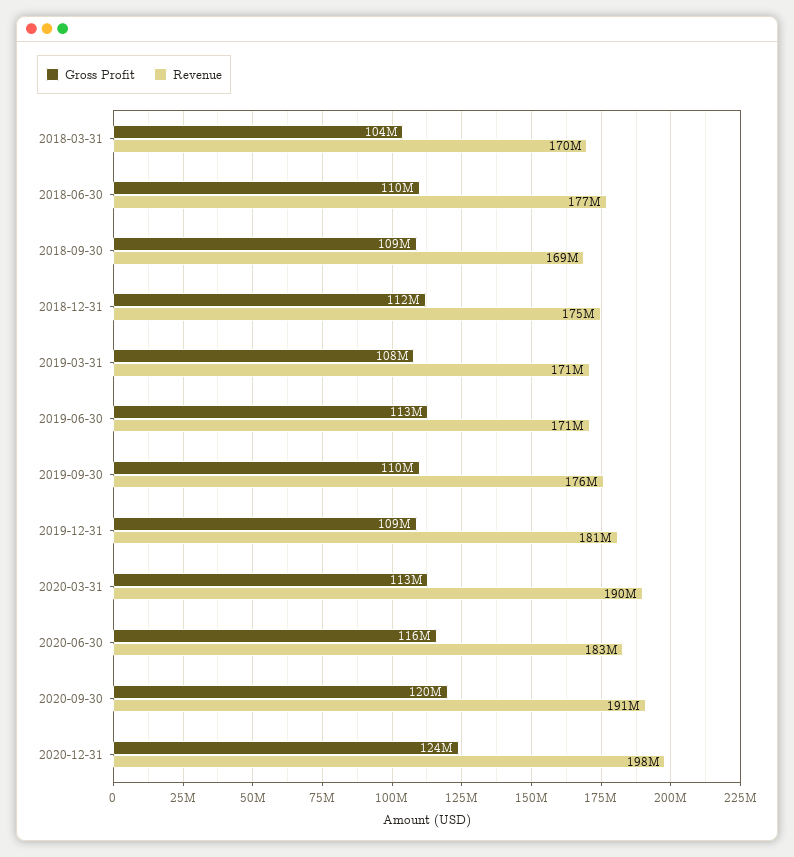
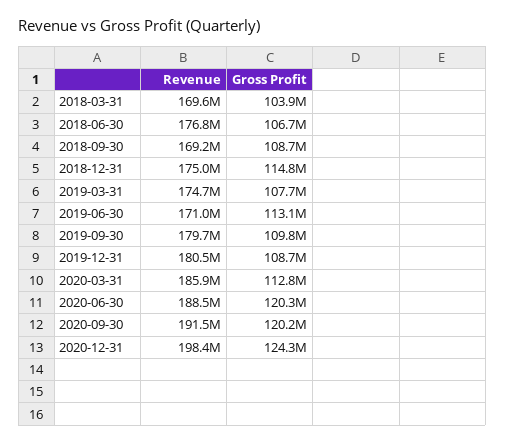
Gross Profit, 2018-06-30: 110000000 -> 106700000
Gross Profit, 2018-12-31: 112000000 -> 114800000
Revenue, 2019-03-31: 171000000 -> 174700000
Revenue, 2019-09-30: 176000000 -> 179700000
Revenue, 2020-03-31: 190000000 -> 185900000
Gross Profit, 2020-06-30: 116000000 -> 120300000
Revenue, 2020-06-30: 183000000 -> 188500000

